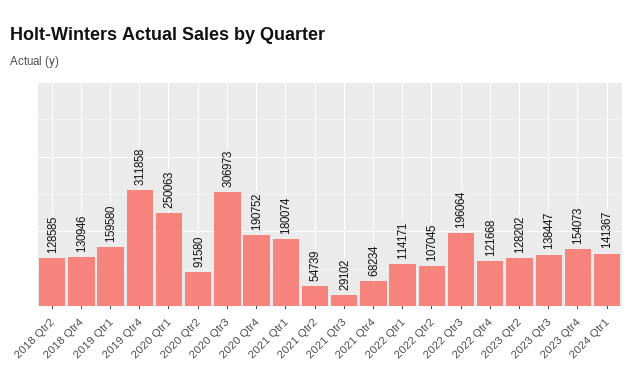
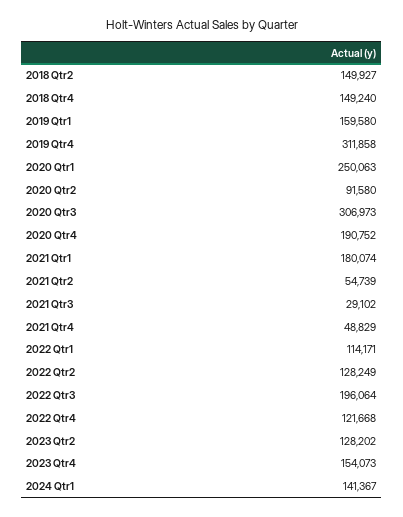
2018 Qtr2: 128585 -> 149927
2018 Qtr4: 130946 -> 149240
2021 Qtr4: 68234 -> 48829
2022 Qtr2: 107045 -> 128249
2023 Qtr3: 138447 -> none

